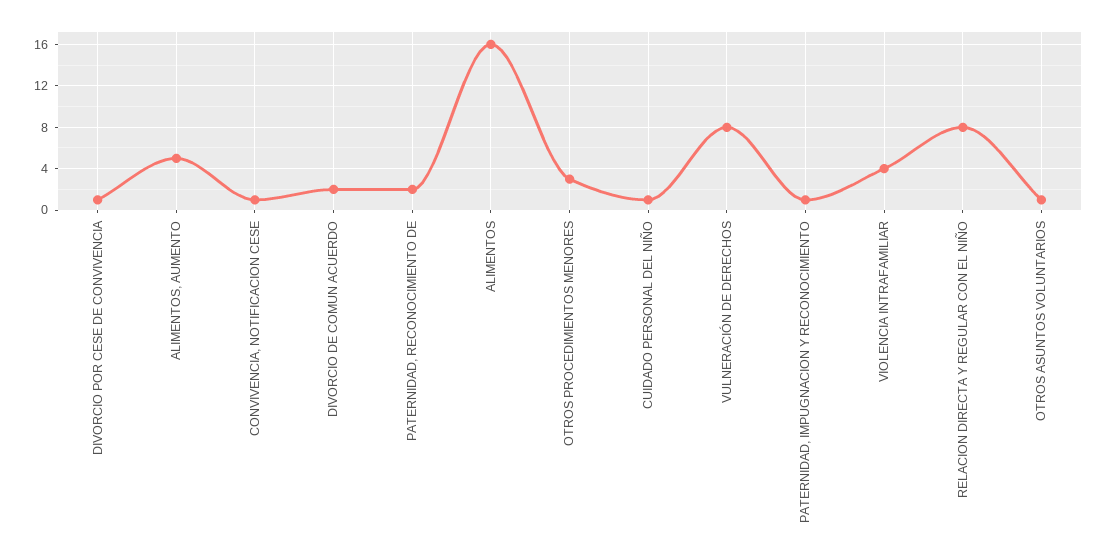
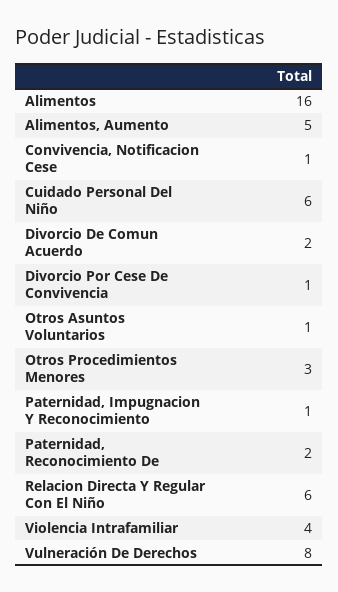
CUIDADO PERSONAL DEL NIÑO: 1 -> 6
RELACION DIRECTA Y REGULAR CON EL NIÑO: 8 -> 6

